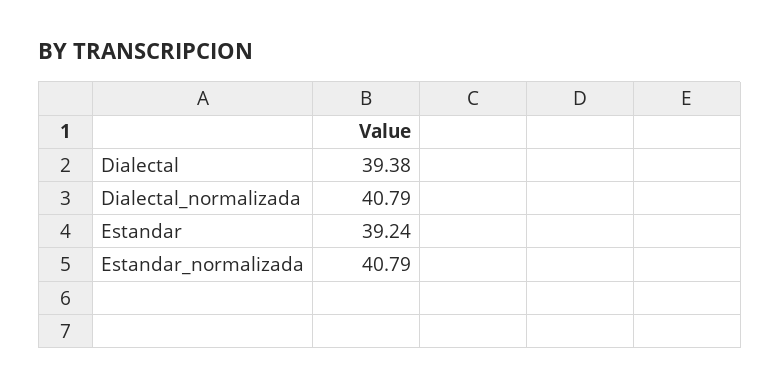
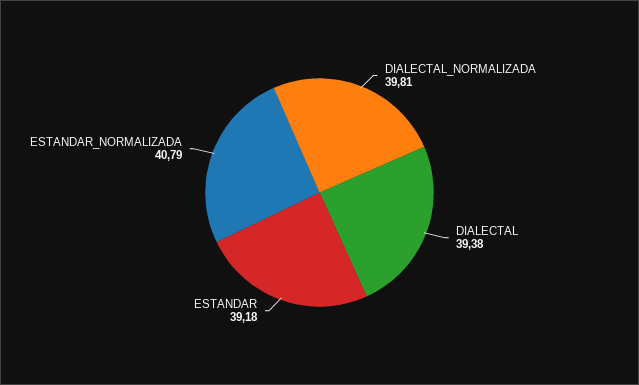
Dialectal_normalizada: 40.79 -> 39.81
Estandar: 39.24 -> 39.18

